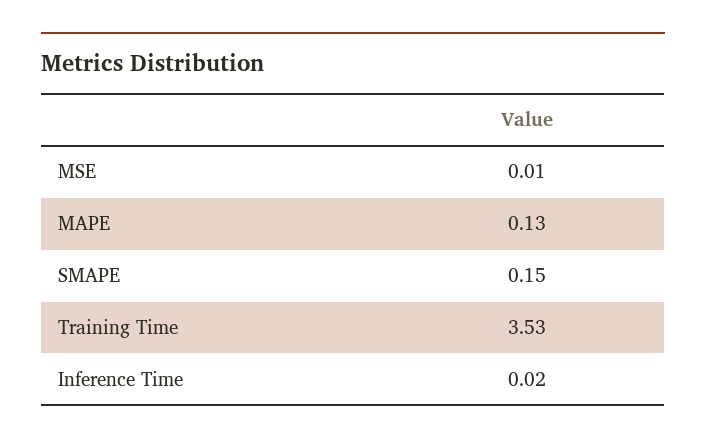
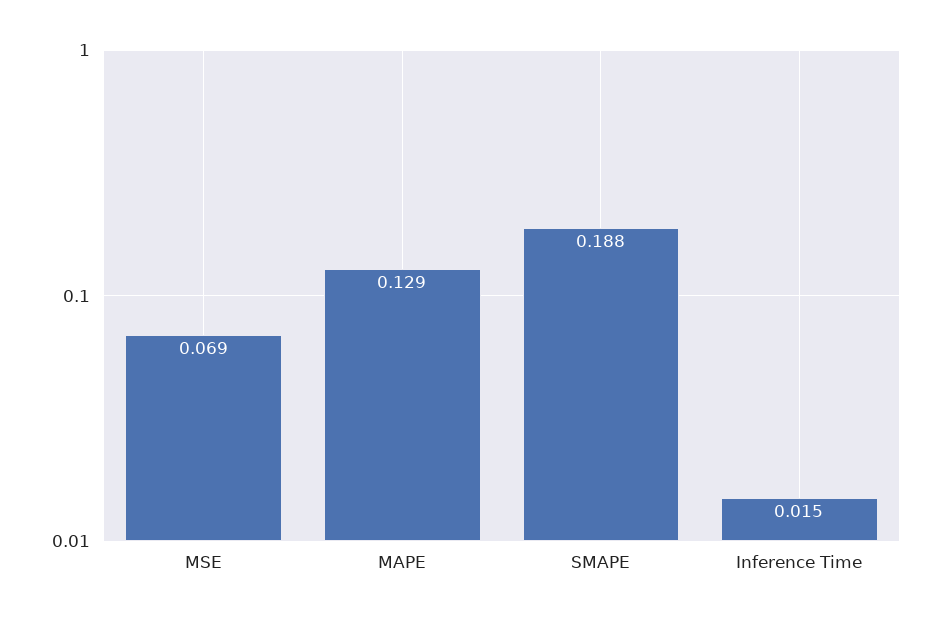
MSE: 0.01 -> 0.069
SMAPE: 0.15 -> 0.188
Training Time: 3.53 -> none

